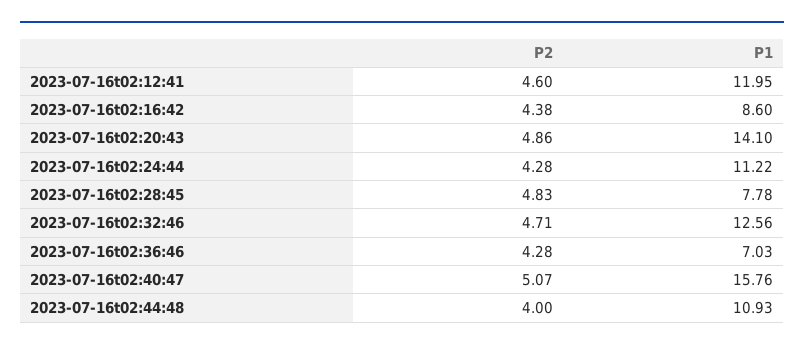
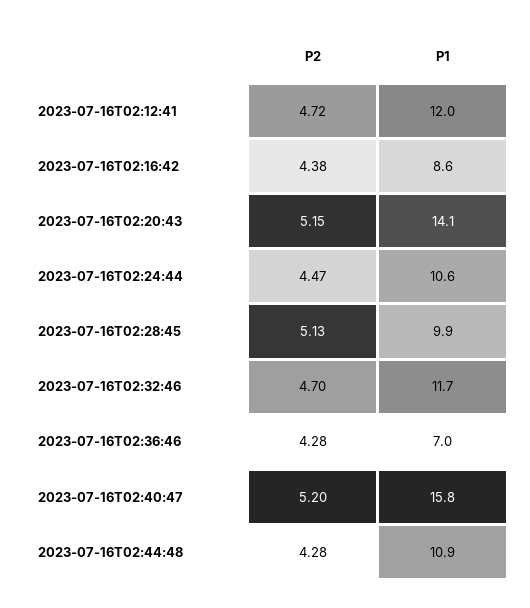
P2, 2023-07-16t02:12:41: 4.6 -> 4.72
P2, 2023-07-16t02:20:43: 4.86 -> 5.15
P2, 2023-07-16t02:24:44: 4.28 -> 4.47
P1, 2023-07-16t02:24:44: 11.22 -> 10.6
P2, 2023-07-16t02:28:45: 4.83 -> 5.13
P1, 2023-07-16t02:28:45: 7.78 -> 9.9
P2, 2023-07-16t02:32:46: 4.71 -> 4.7
P1, 2023-07-16t02:32:46: 12.56 -> 11.7
P2, 2023-07-16t02:40:47: 5.07 -> 5.2
P2, 2023-07-16t02:44:48: 4 -> 4.28

